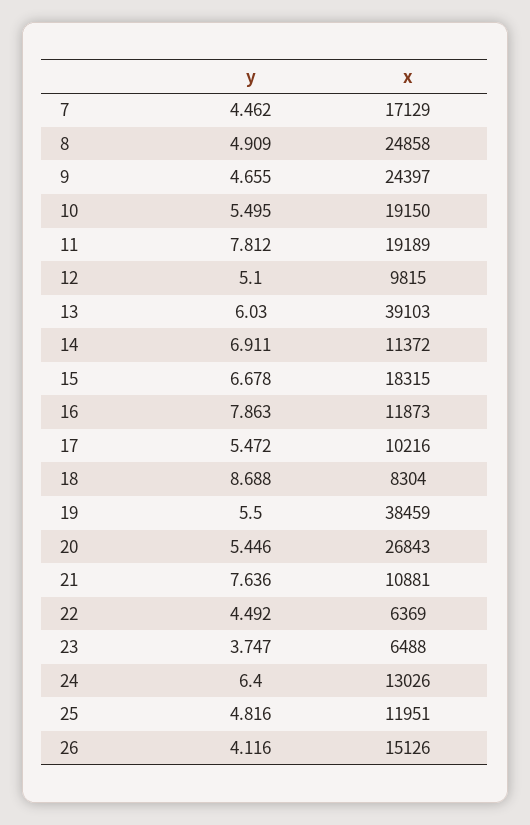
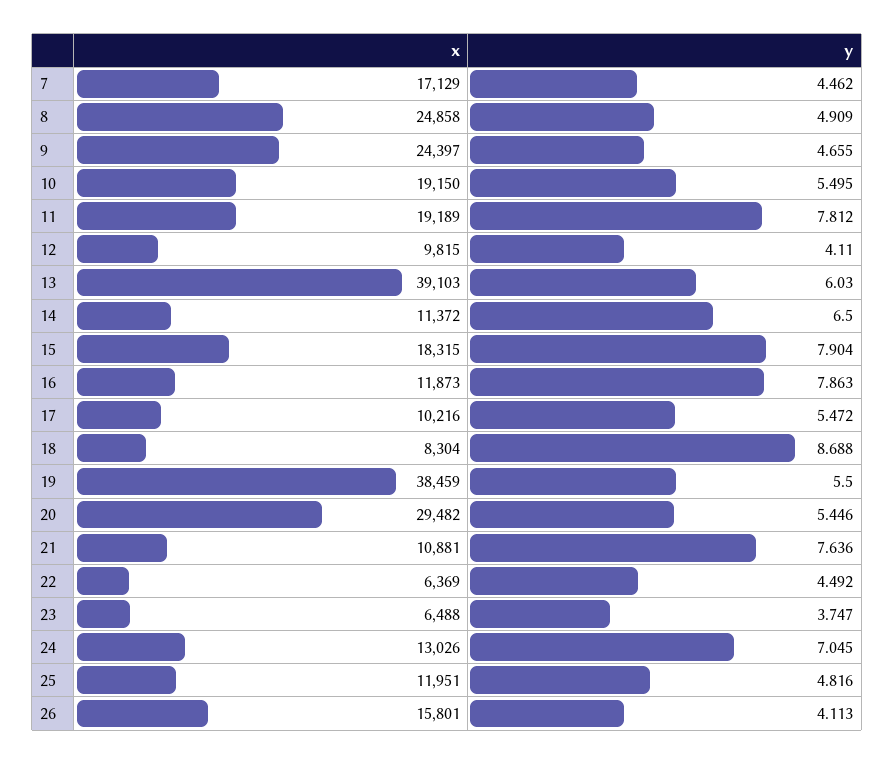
y, 12: 5.1 -> 4.11
y, 14: 6.911 -> 6.5
y, 15: 6.678 -> 7.904
x, 20: 26843 -> 29482
y, 24: 6.4 -> 7.045
y, 26: 4.116 -> 4.113
x, 26: 15126 -> 15801

